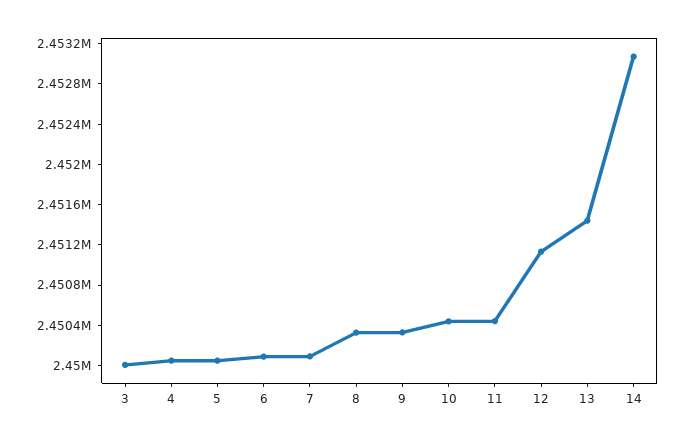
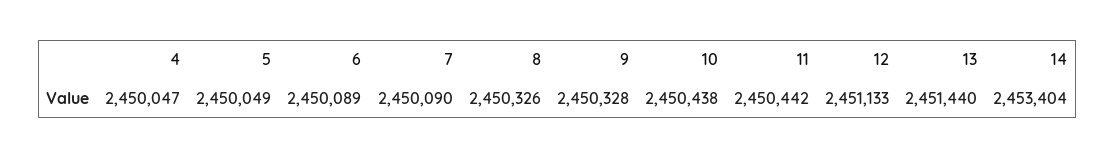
3: 2450000 -> none
14: 2453100 -> 2453404

